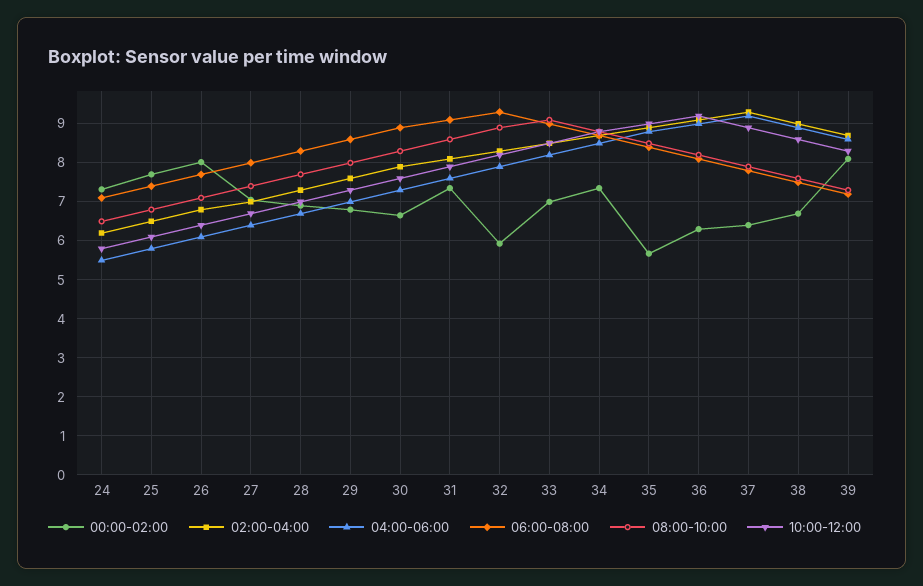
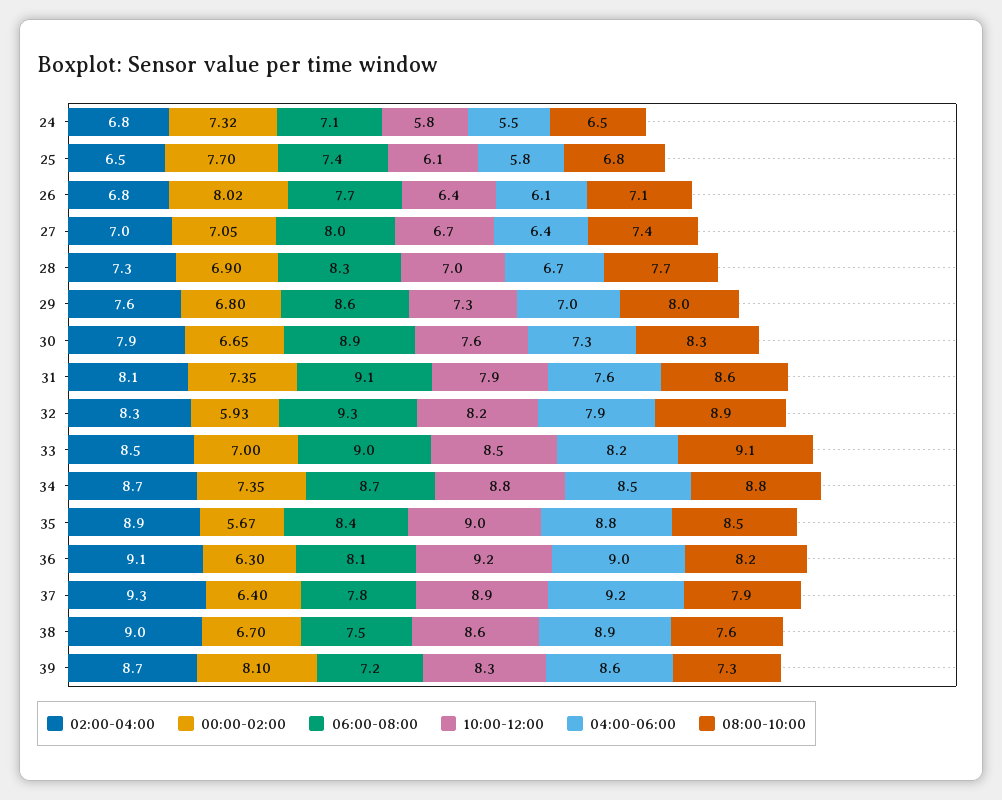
02:00-04:00, 24: 6.2 -> 6.8

